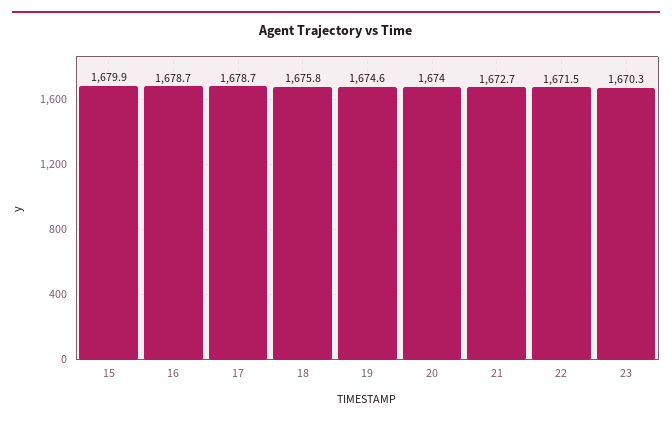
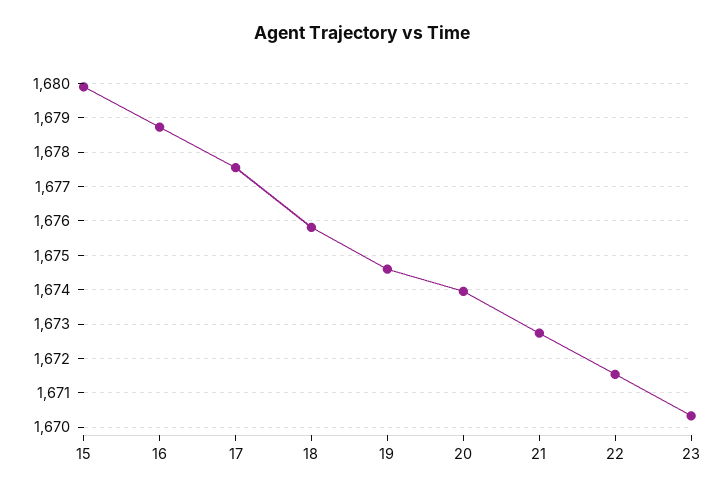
17: 1678.7 -> 1677.6

